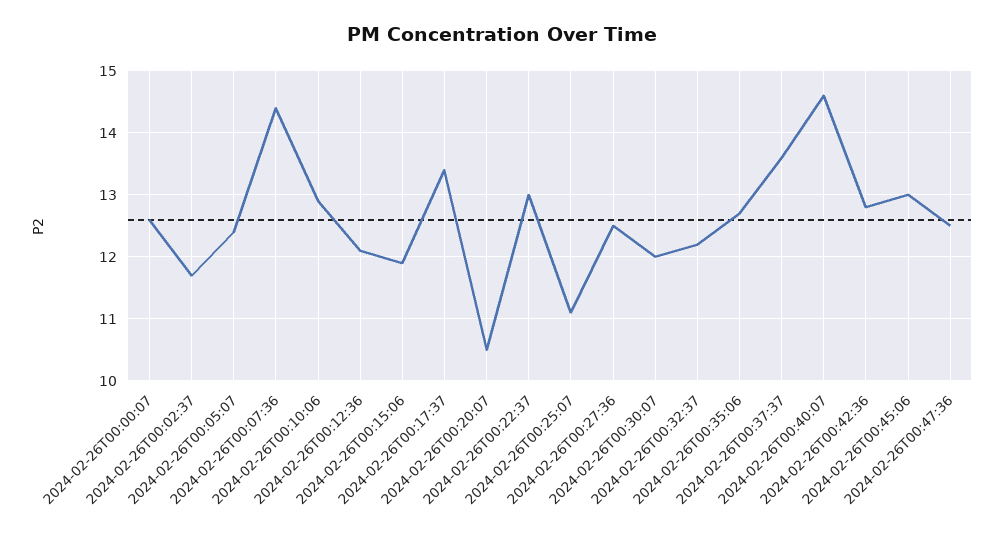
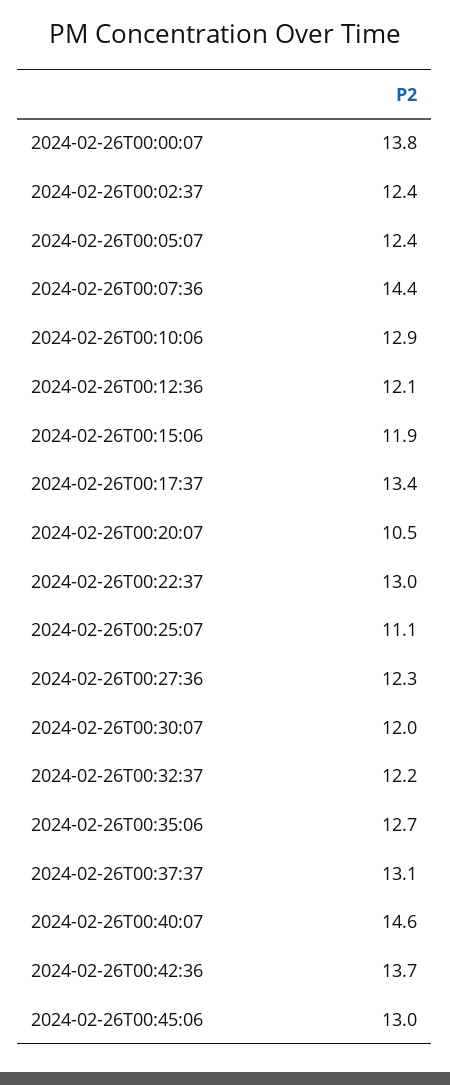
2024-02-26T00:00:07: 12.6 -> 13.8
2024-02-26T00:02:37: 11.7 -> 12.4
2024-02-26T00:27:36: 12.5 -> 12.3
2024-02-26T00:37:37: 13.6 -> 13.1
2024-02-26T00:42:36: 12.8 -> 13.7
2024-02-26T00:47:36: 12.5 -> none

